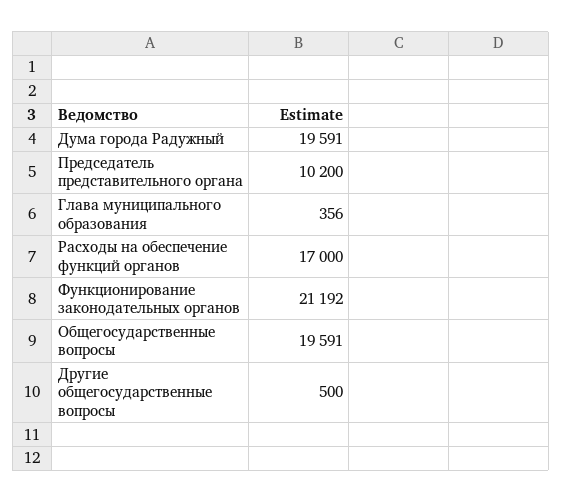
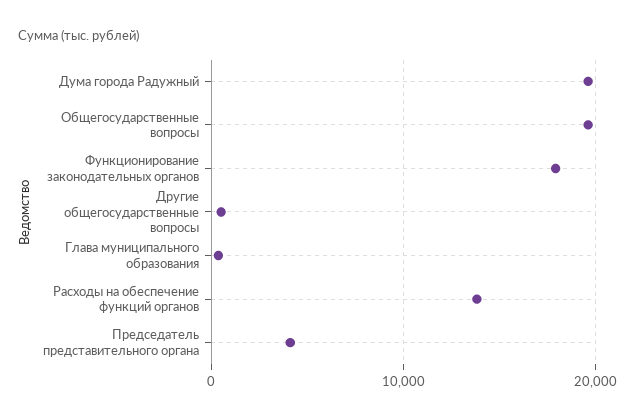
Председатель представительного органа: 10200 -> 4000
Расходы на обеспечение функций органов: 17000 -> 14000
Функционирование законодательных органов: 21192 -> 18000

